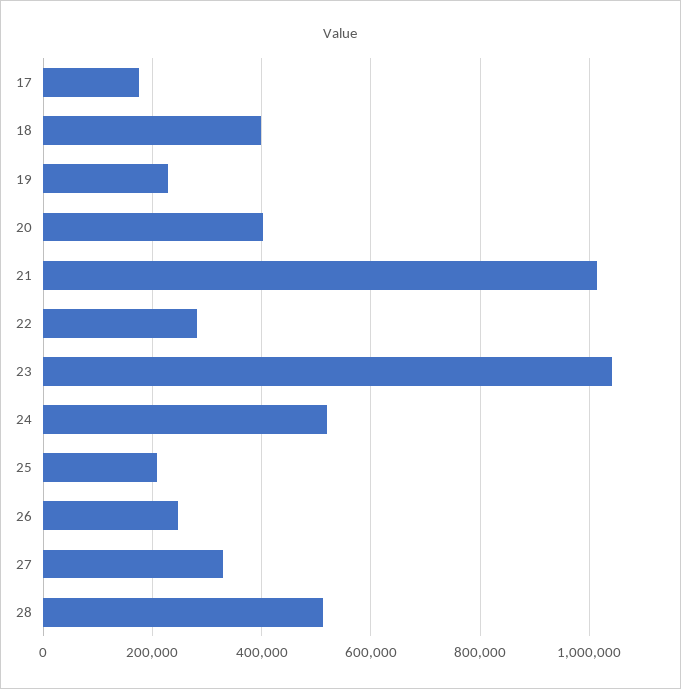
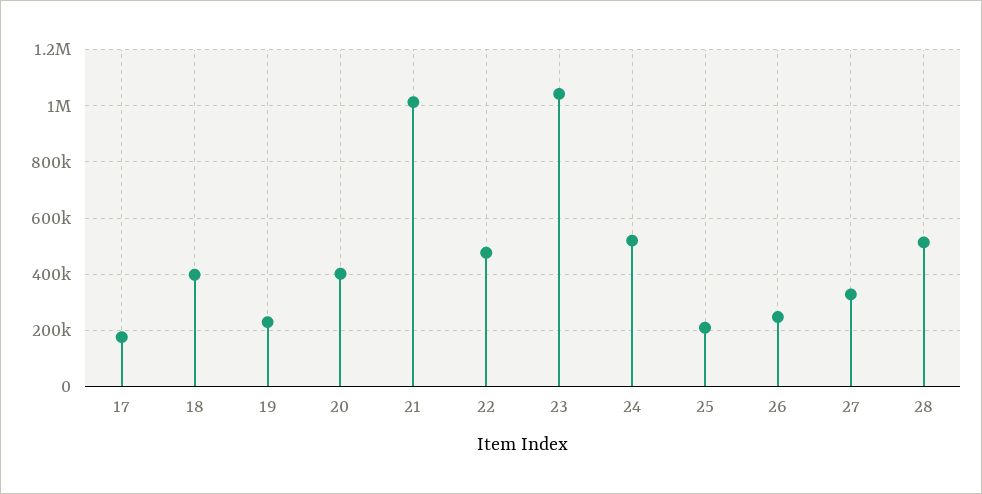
22: 280000 -> 475000

